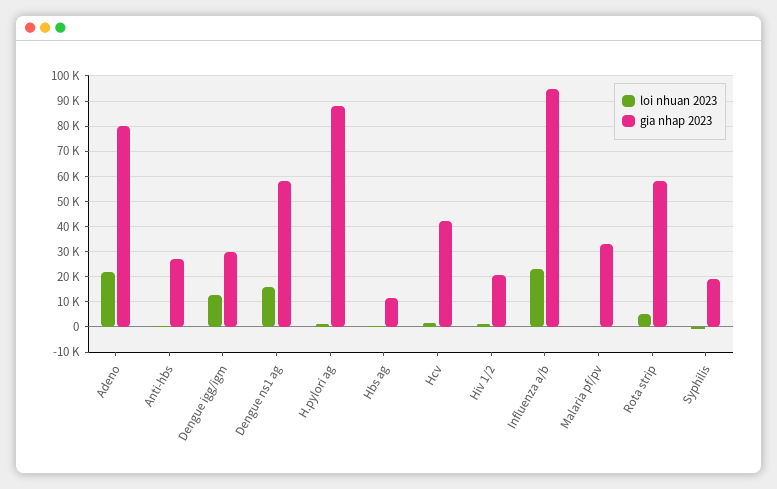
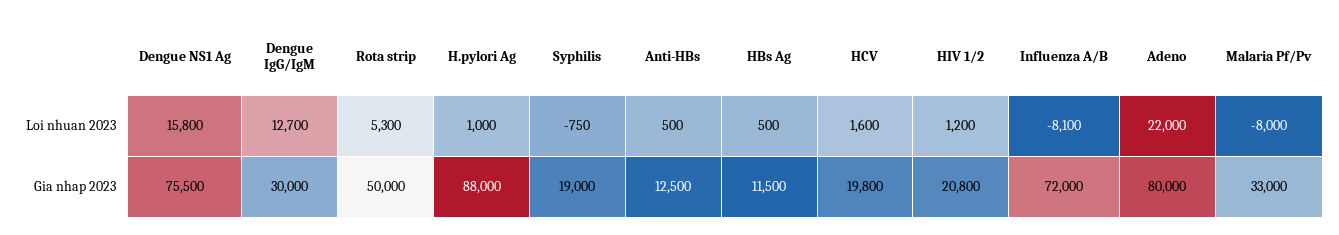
gia nhap 2023, Anti-hbs: 27500 -> 12500
gia nhap 2023, Dengue ns1 ag: 57500 -> 75500
gia nhap 2023, Hcv: 42500 -> 19800
loi nhuan 2023, Influenza a/b: 22500 -> -8100
gia nhap 2023, Influenza a/b: 95000 -> 72000
loi nhuan 2023, Malaria pf/pv: 0 -> -8000
gia nhap 2023, Rota strip: 57500 -> 50000

